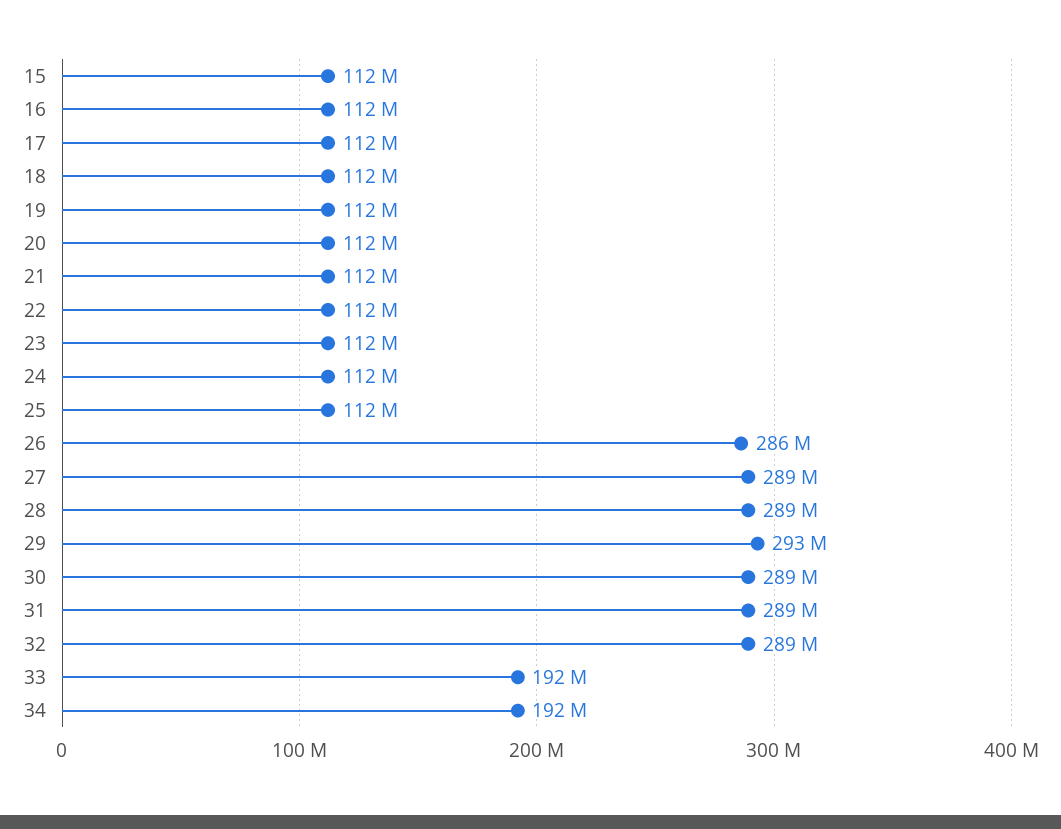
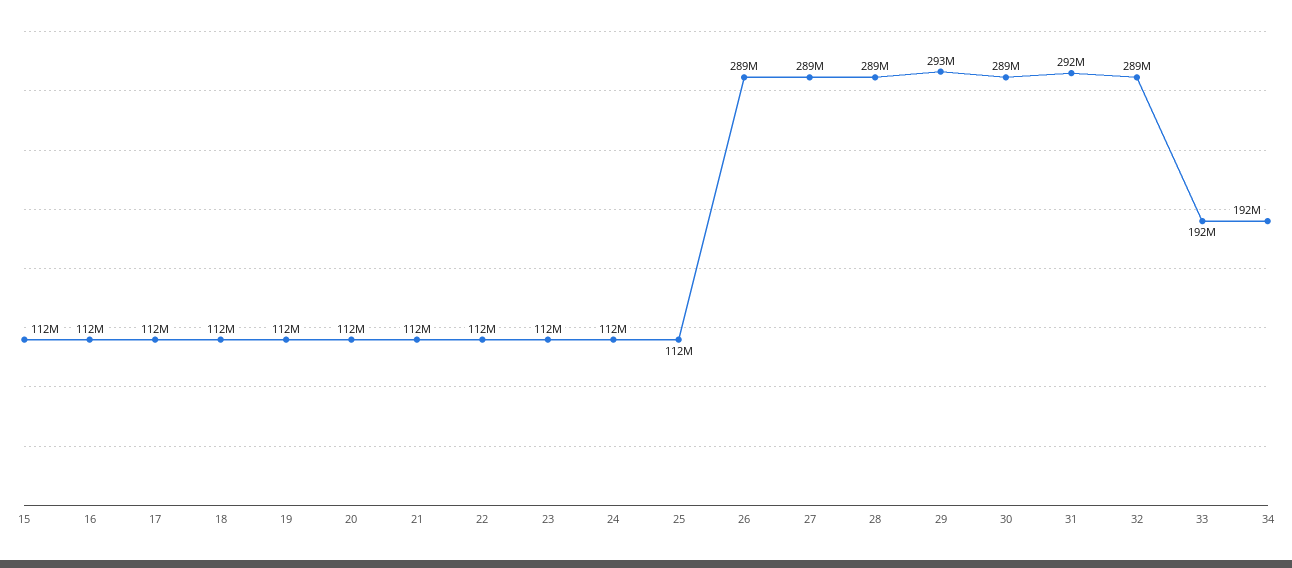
26: 286000000 -> 289000000
31: 289000000 -> 292000000

